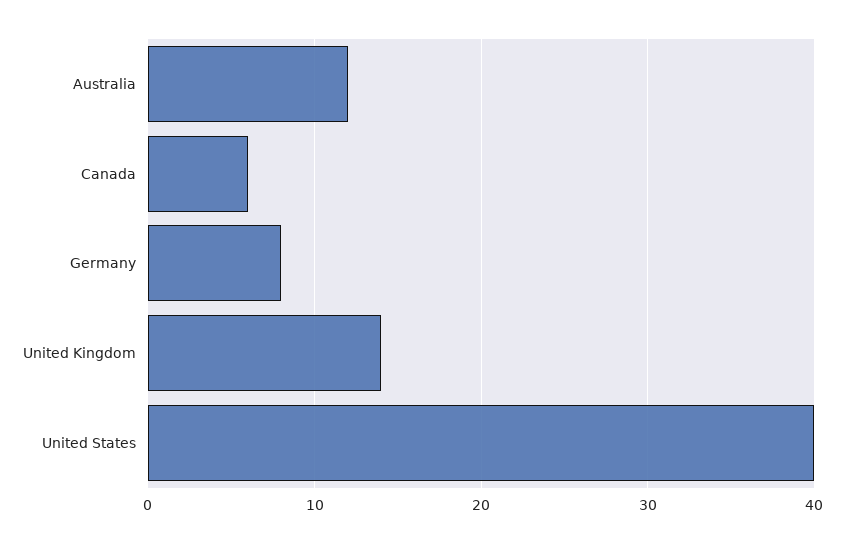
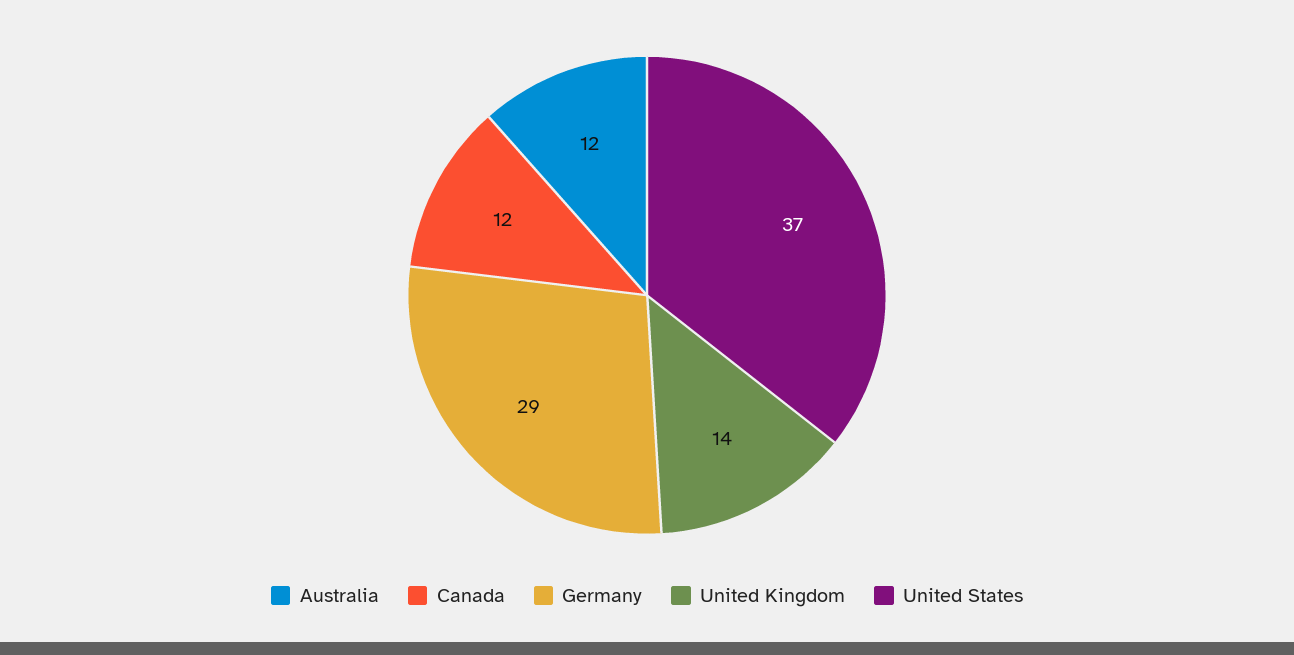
Canada: 6 -> 12
Germany: 8 -> 29
United States: 40 -> 37

